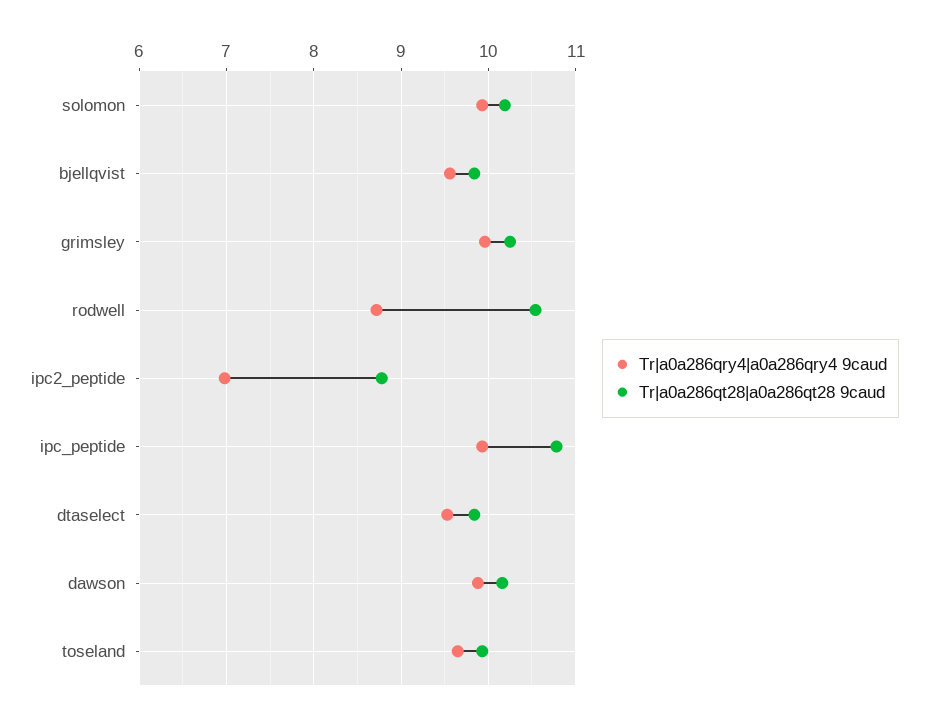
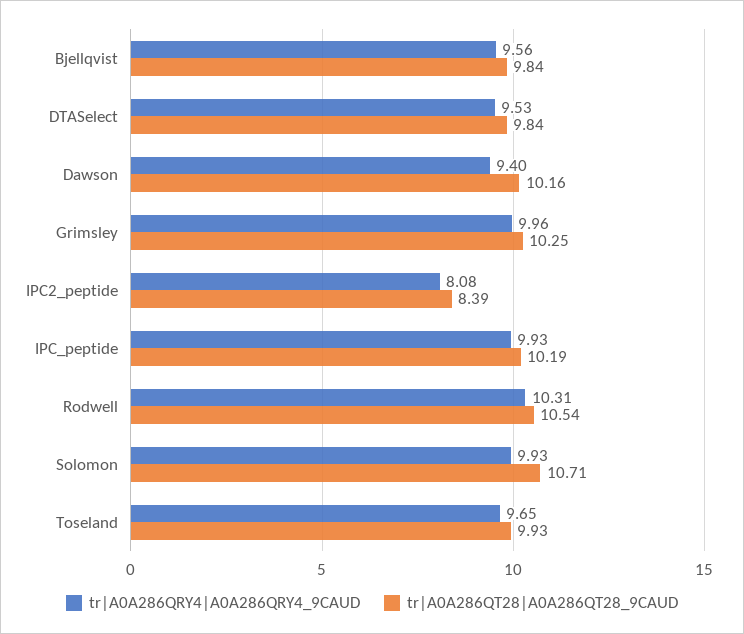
Tr|a0a286qt28|a0a286qt28 9caud, solomon: 10.2 -> 10.71
Tr|a0a286qry4|a0a286qry4 9caud, rodwell: 8.7 -> 10.31
Tr|a0a286qry4|a0a286qry4 9caud, ipc2_peptide: 7 -> 8.08
Tr|a0a286qt28|a0a286qt28 9caud, ipc2_peptide: 8.8 -> 8.39
Tr|a0a286qt28|a0a286qt28 9caud, ipc_peptide: 10.8 -> 10.19
Tr|a0a286qry4|a0a286qry4 9caud, dawson: 9.9 -> 9.4

